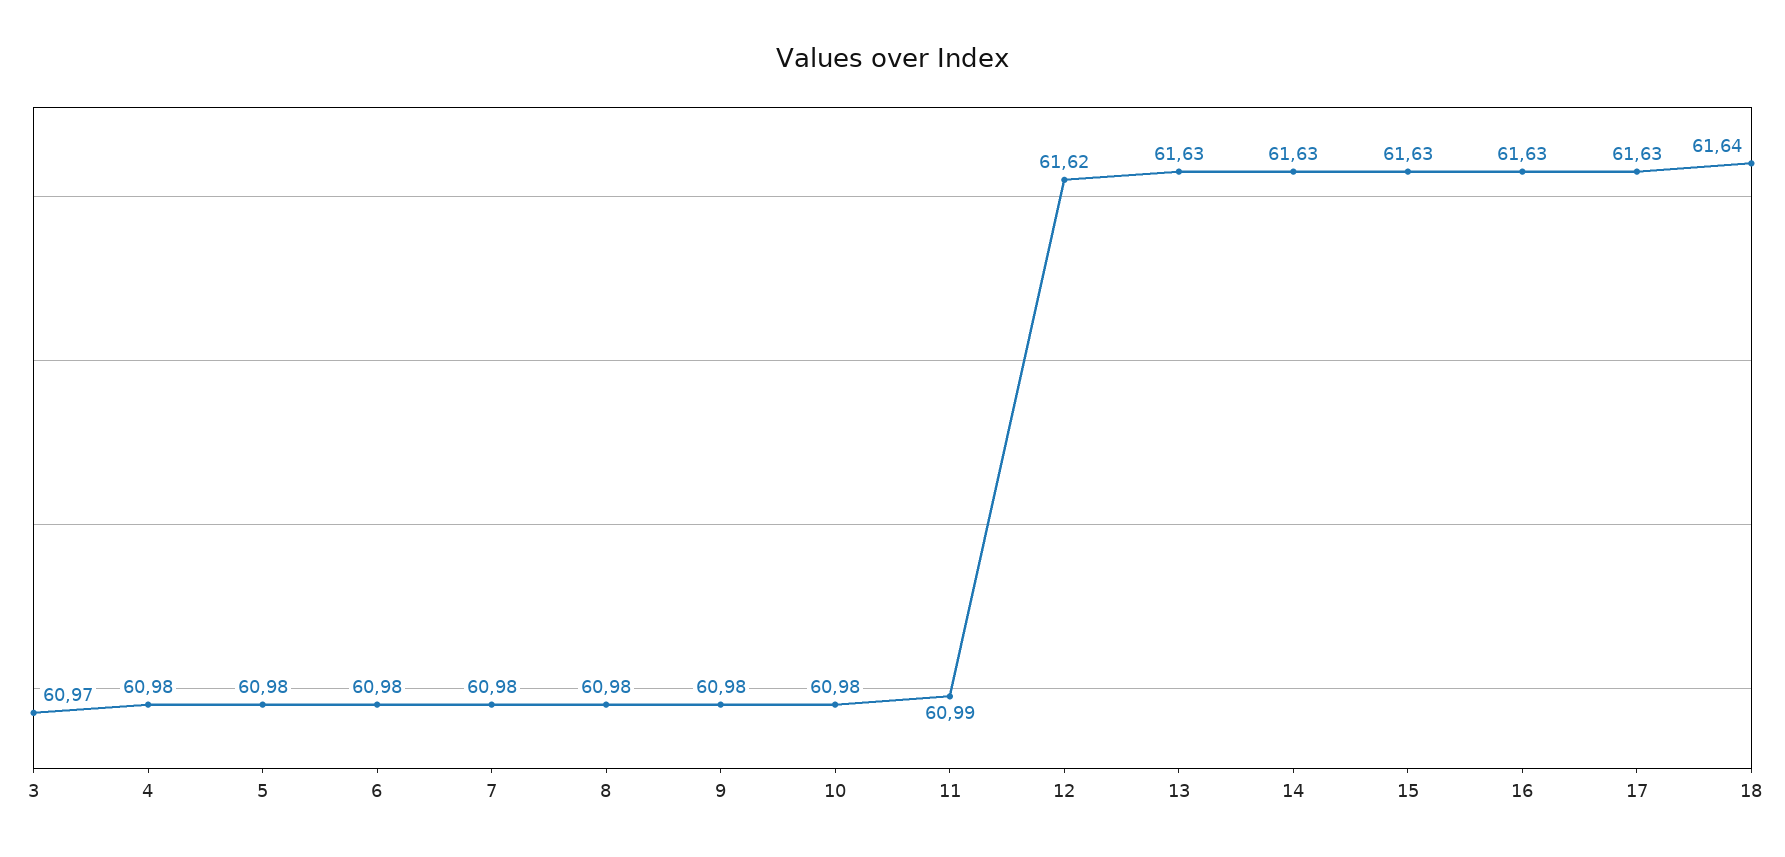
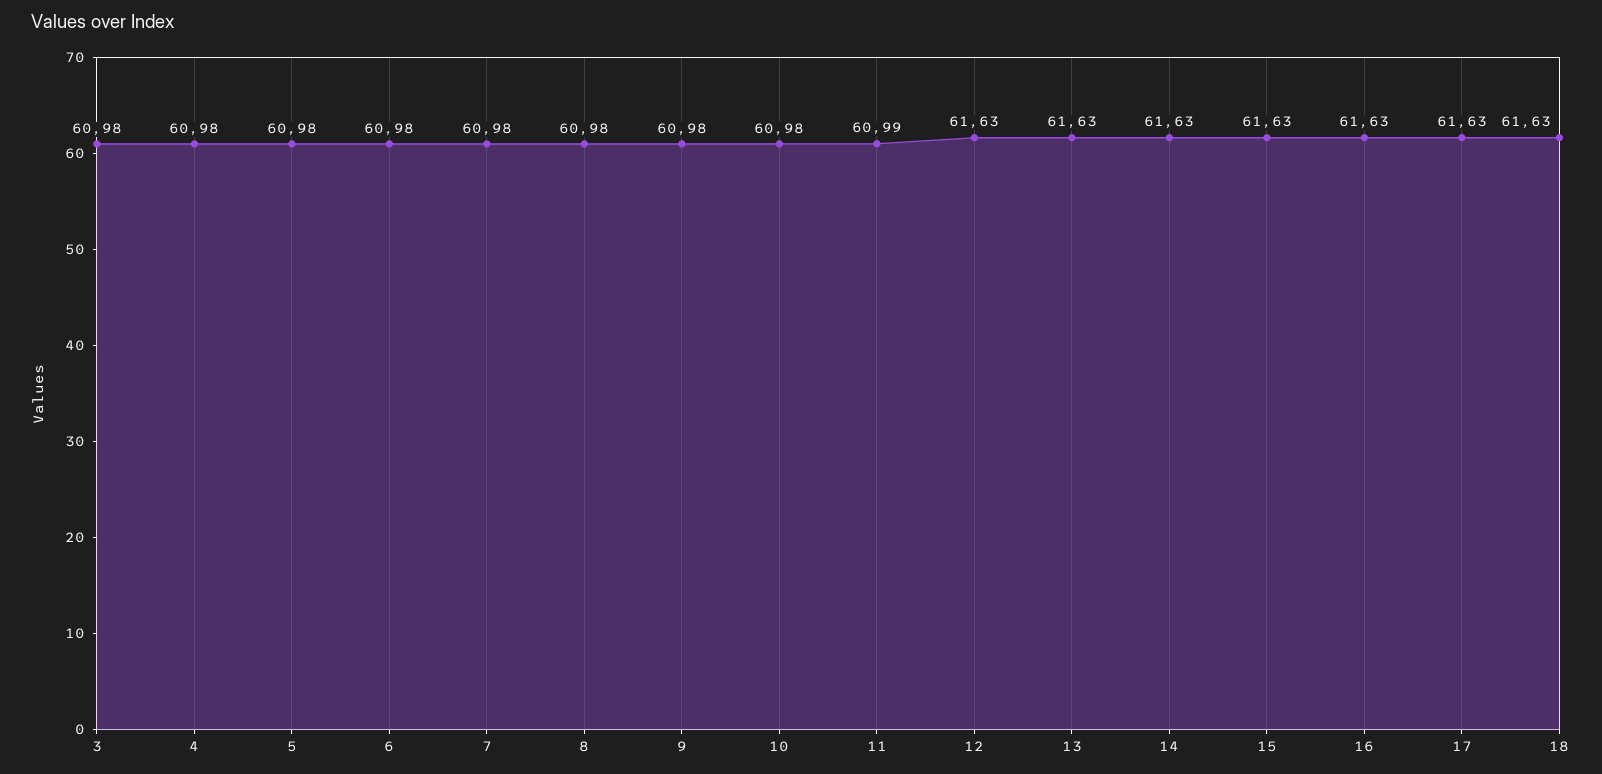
3: 60.97 -> 60.98
12: 61.62 -> 61.63
18: 61.64 -> 61.63

